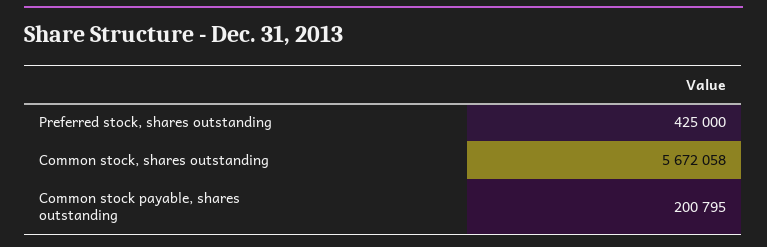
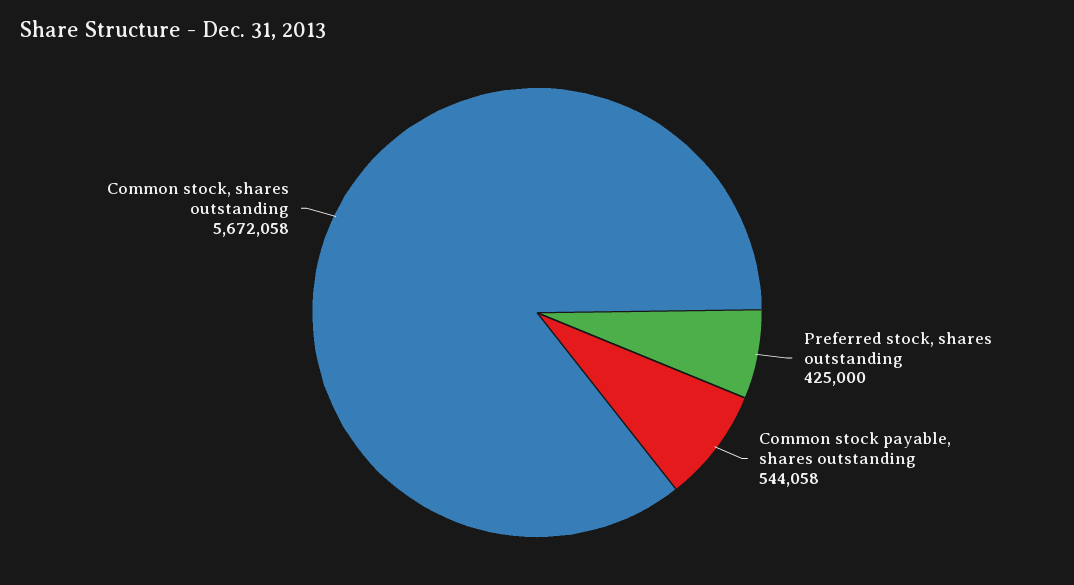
Common stock payable, shares outstanding: 200795 -> 544058

